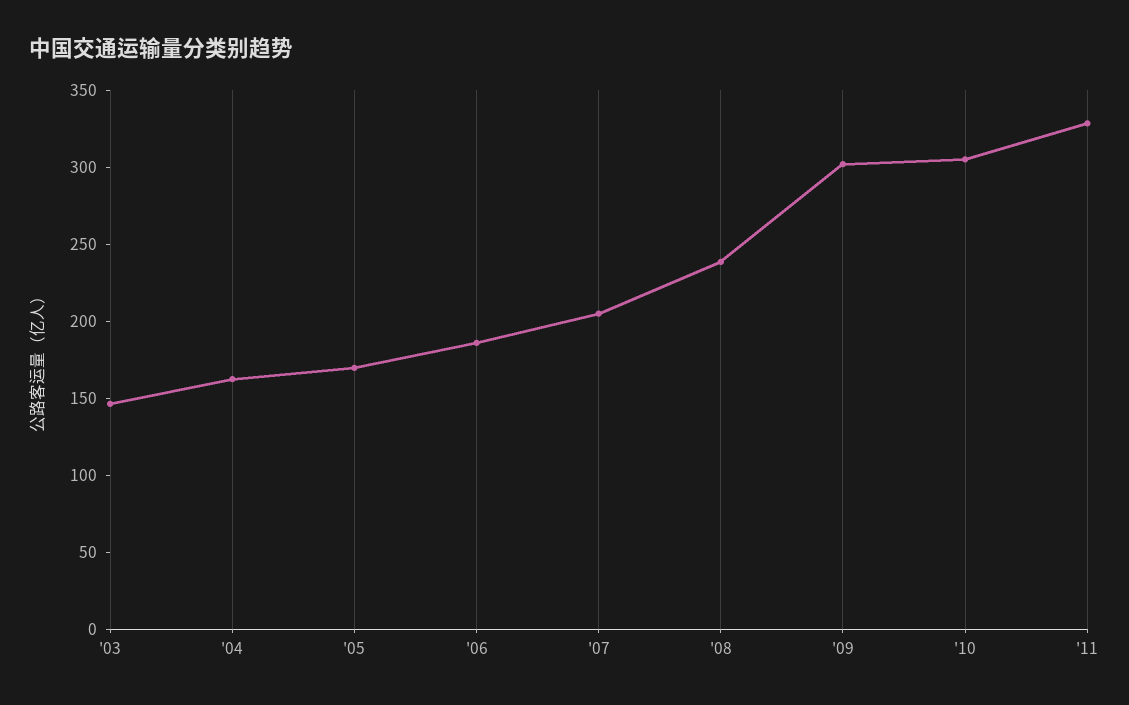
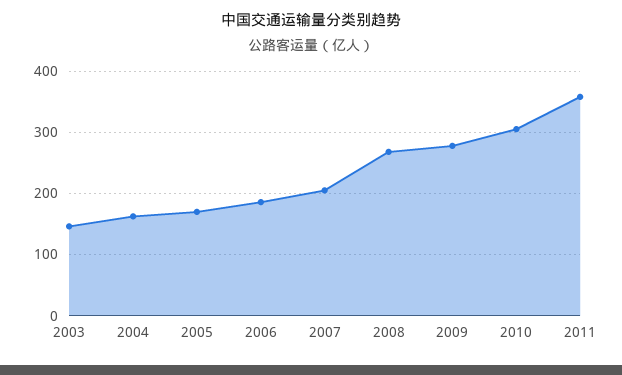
'08: 240 -> 270
'09: 300 -> 280
'11: 330 -> 360

